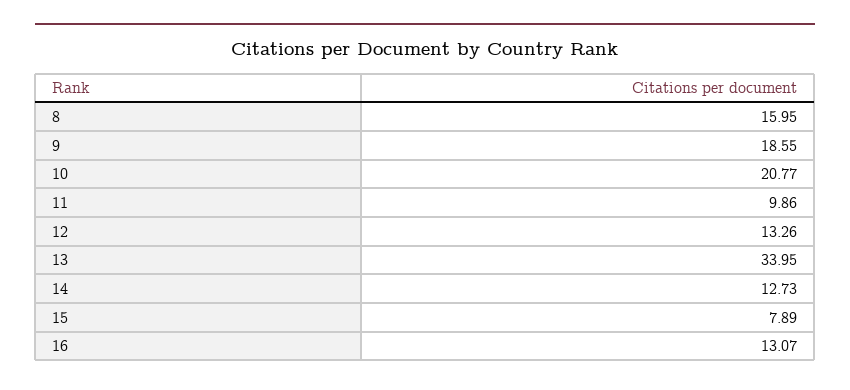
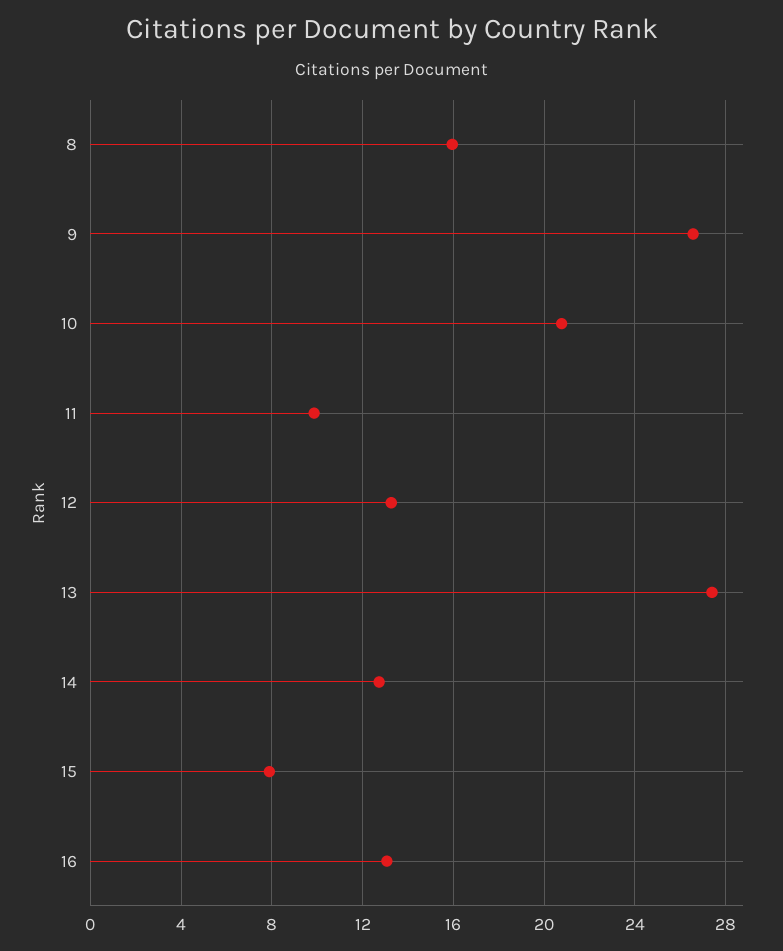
9: 18.55 -> 26.5
13: 33.95 -> 27.5

